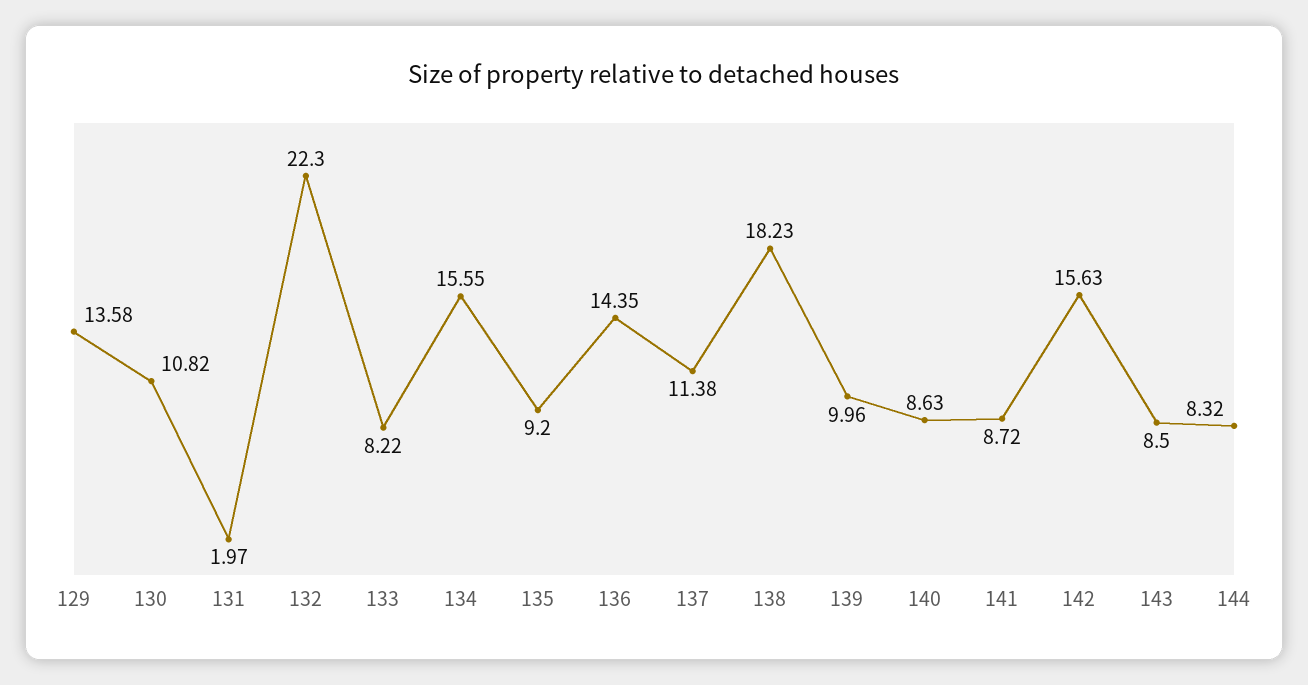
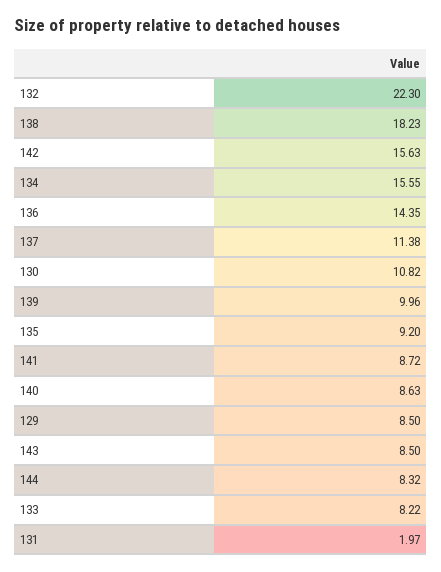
129: 13.58 -> 8.5

